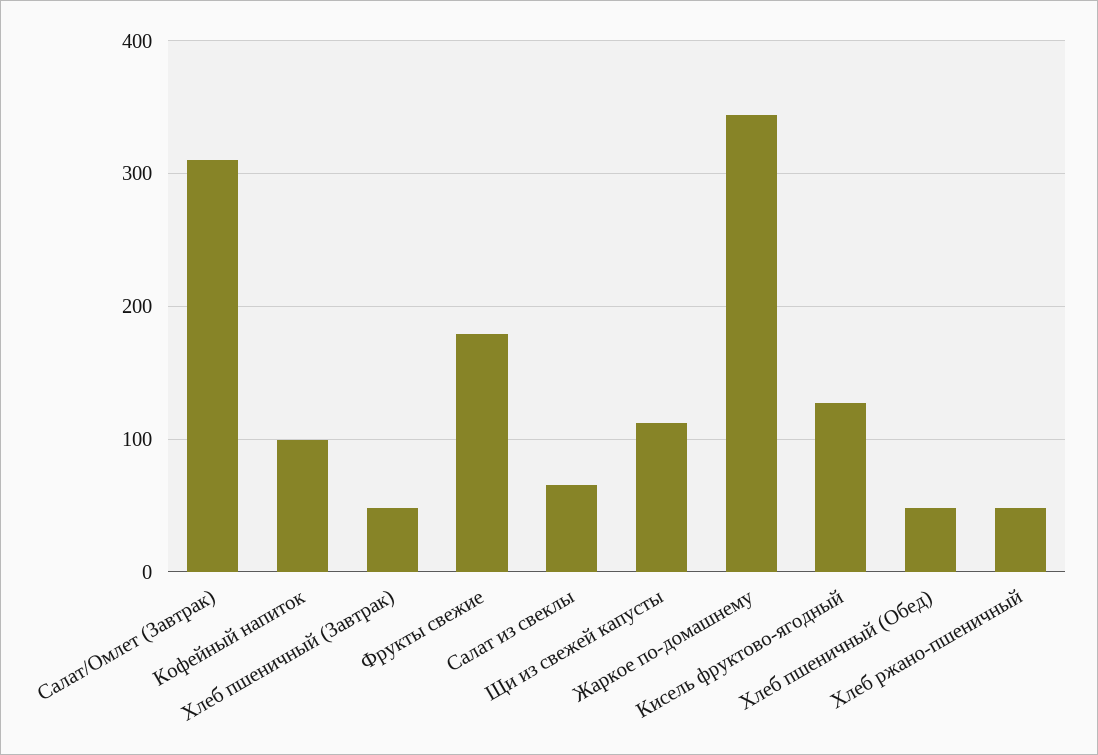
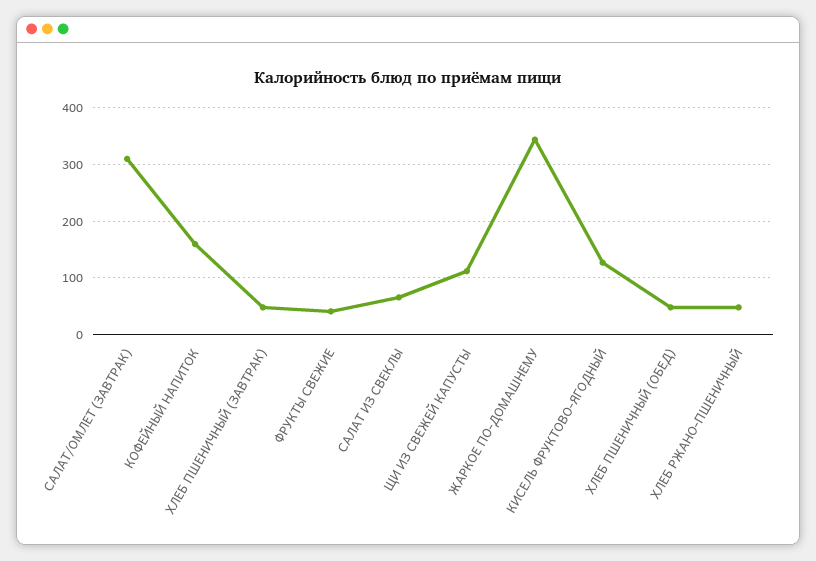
Кофейный напиток: 100 -> 160
Фрукты свежие: 180 -> 40

